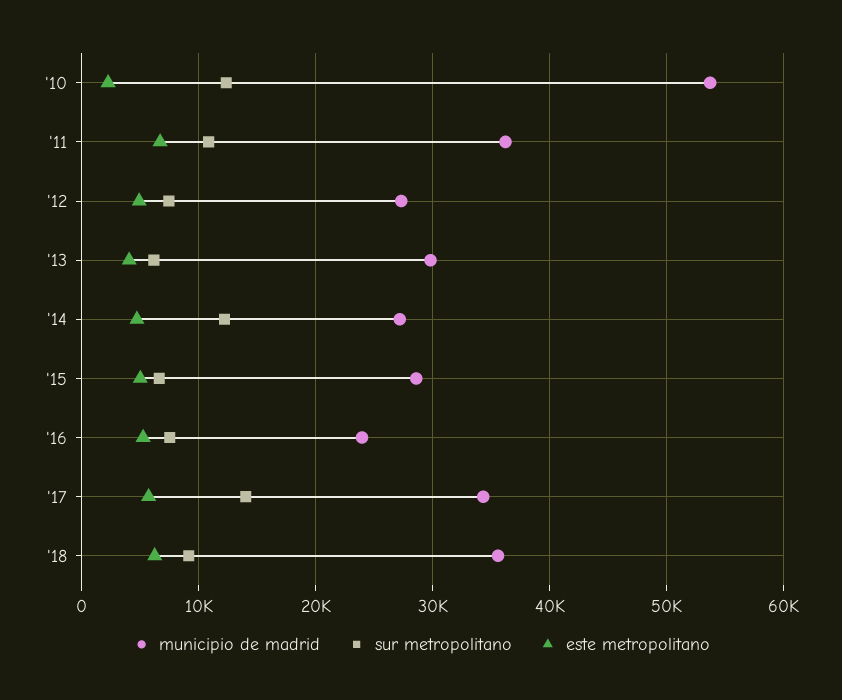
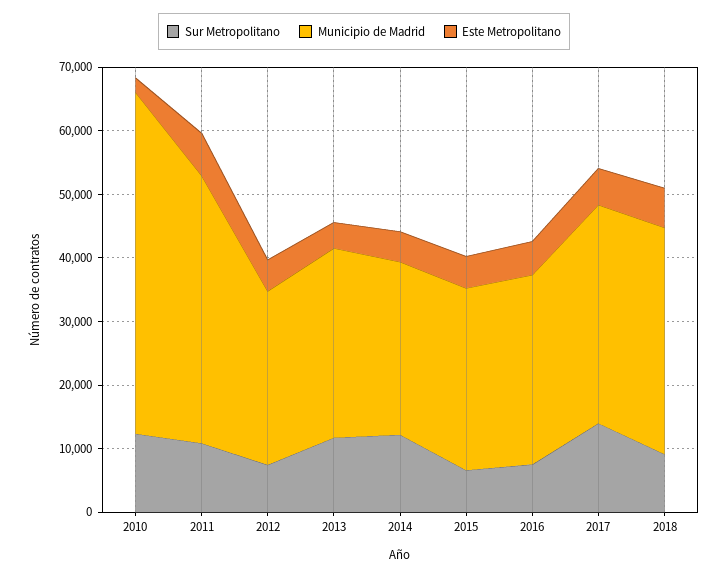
municipio de madrid, '11: 36000 -> 42000
sur metropolitano, '13: 6000 -> 12000
municipio de madrid, '16: 24000 -> 30000

